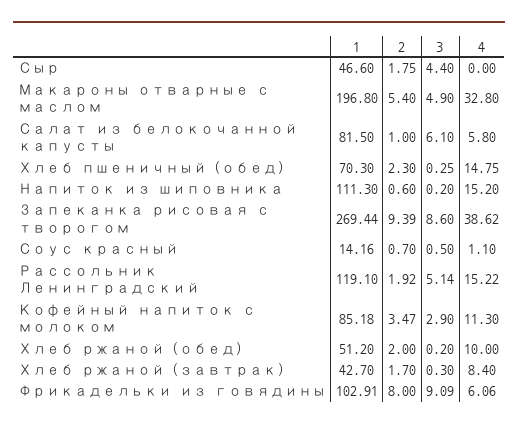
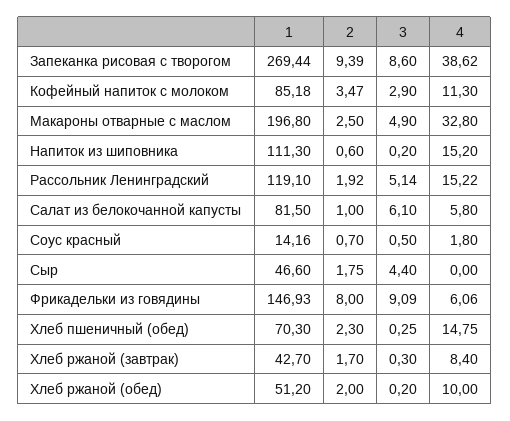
2, Макароны отварные с маслом: 5.4 -> 2.5
4, Соус красный: 1.1 -> 1.8
1, Фрикадельки из говядины: 102.91 -> 146.93

